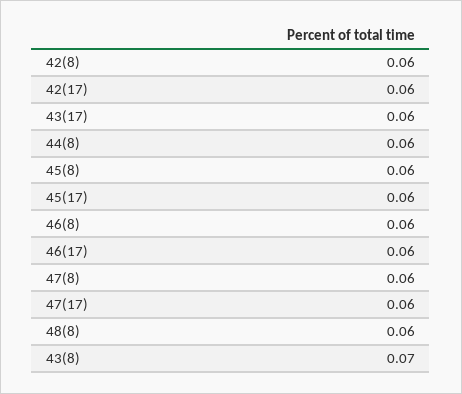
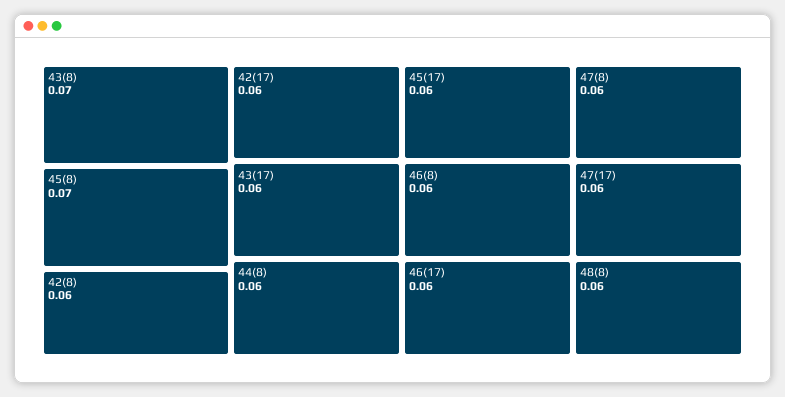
45(8): 0.06 -> 0.07

